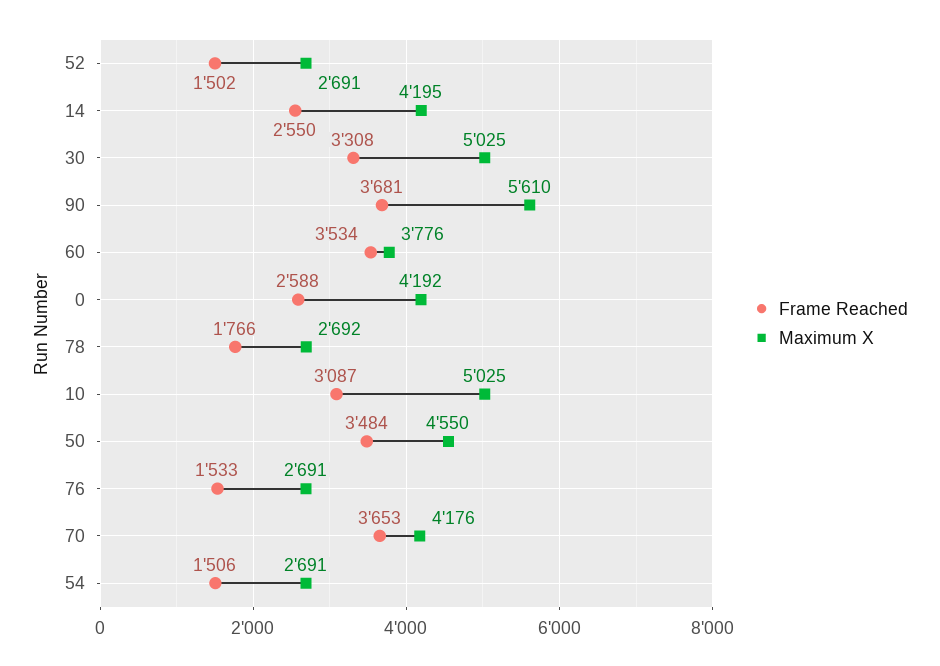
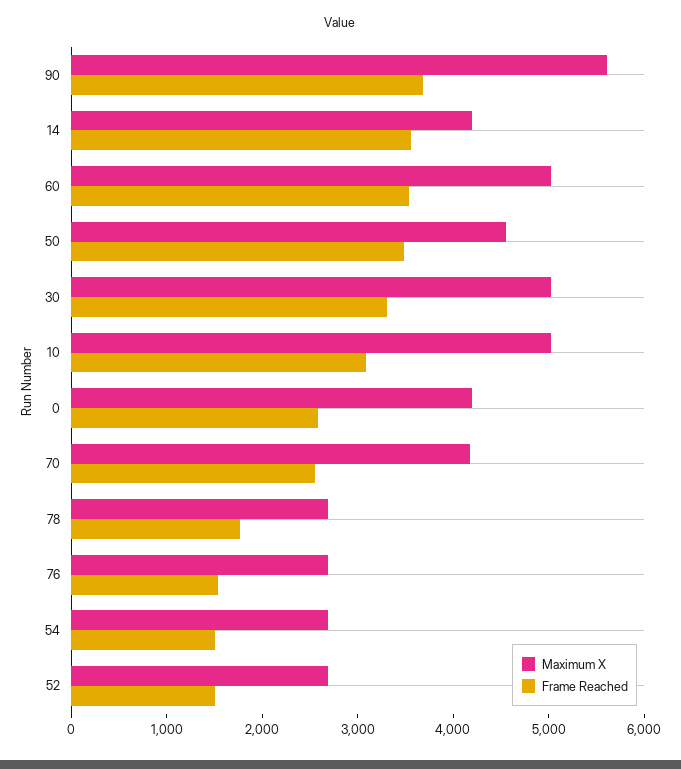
Frame Reached, 14: 2550 -> 3600
Maximum X, 60: 3776 -> 5000
Frame Reached, 70: 3653 -> 2600

